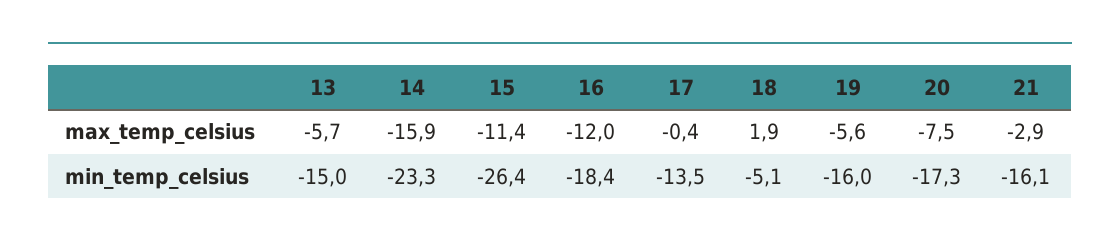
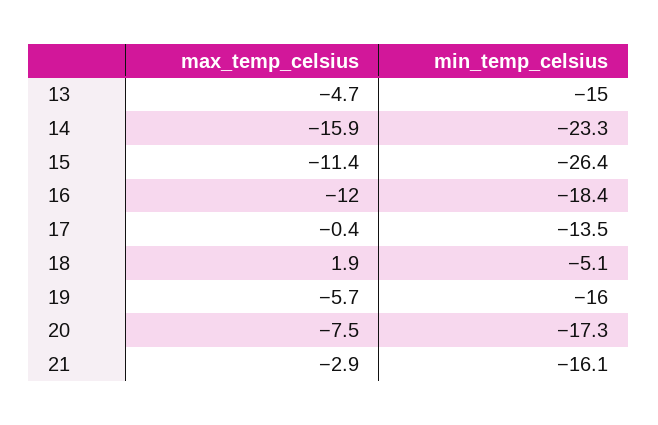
13, max_temp_celsius: -5.7 -> -4.7
19, max_temp_celsius: -5.6 -> -5.7

